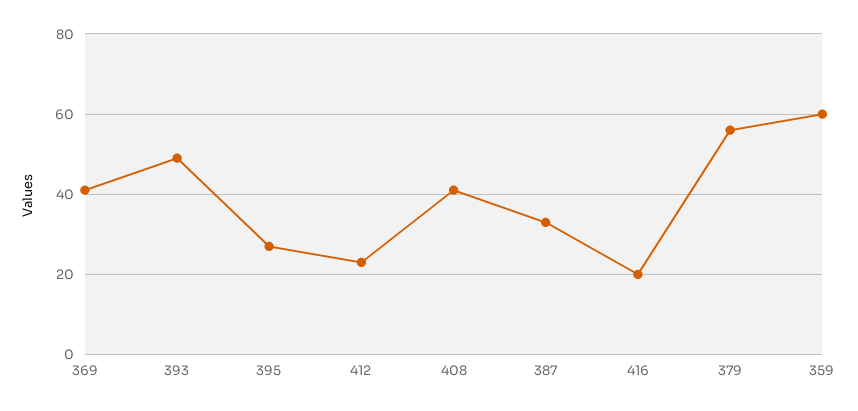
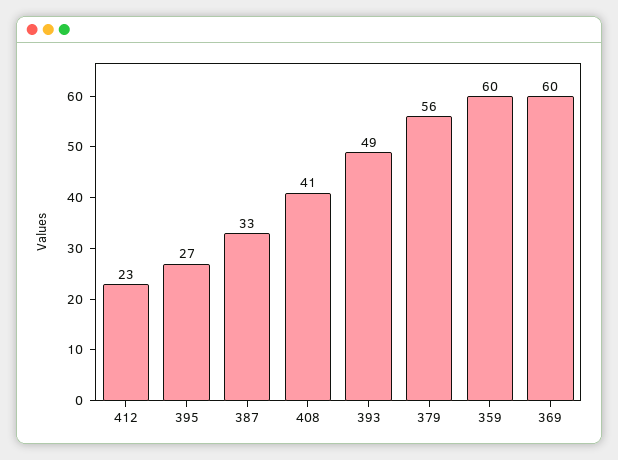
369: 40 -> 60
416: 20 -> none

